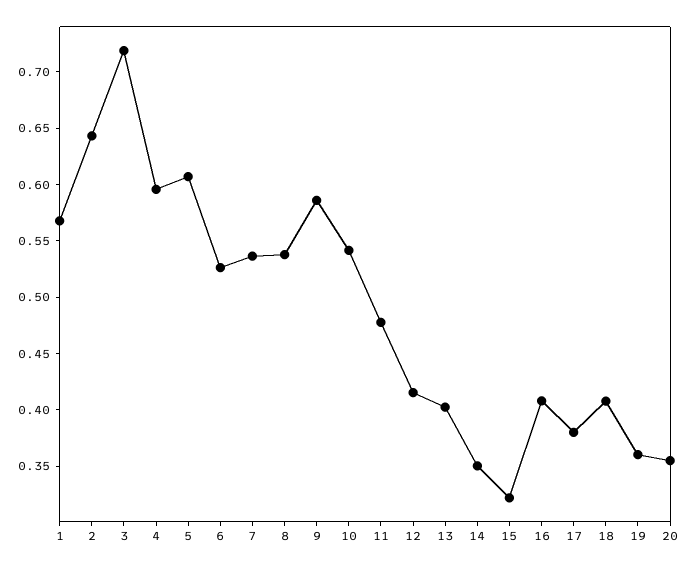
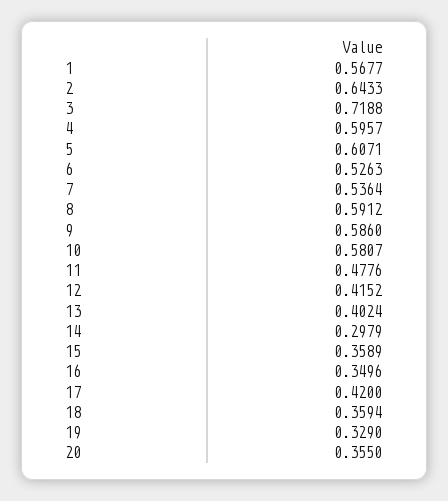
8: 0.54 -> 0.5912
10: 0.54 -> 0.5807
14: 0.35 -> 0.2979
15: 0.32 -> 0.3589
16: 0.41 -> 0.3496
17: 0.38 -> 0.42
18: 0.41 -> 0.3594
19: 0.36 -> 0.329

